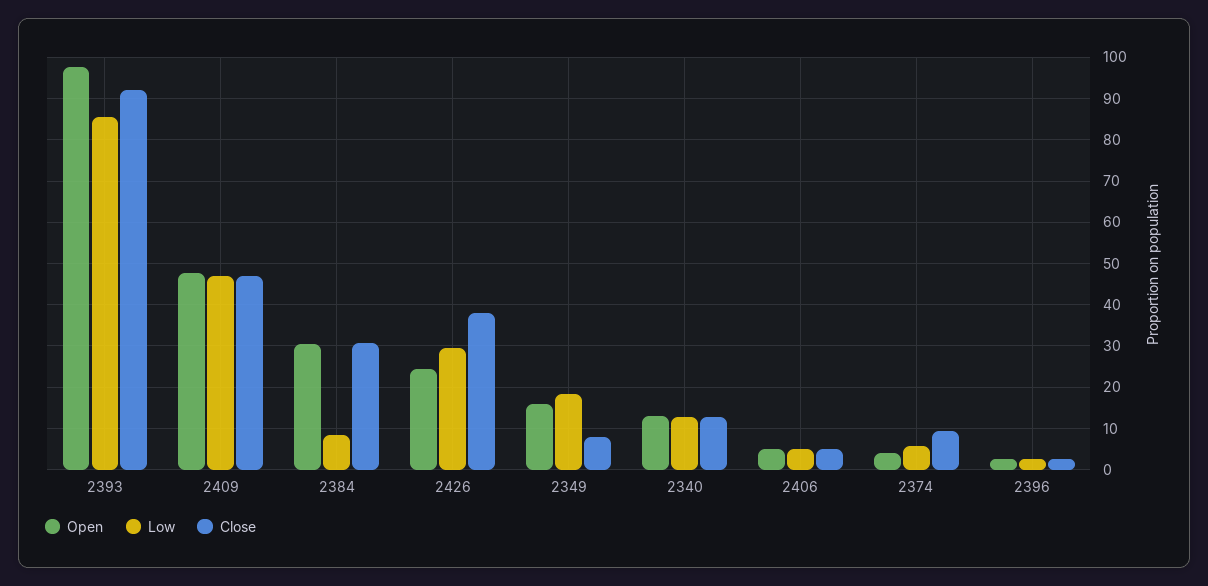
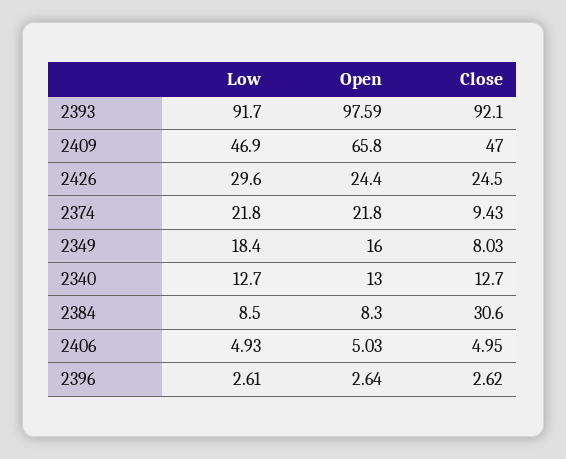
Low, 2393: 86 -> 91.7
Open, 2409: 48 -> 65.8
Open, 2384: 30 -> 8.3
Close, 2426: 38 -> 24.5
Open, 2374: 4 -> 21.8
Low, 2374: 6 -> 21.8

